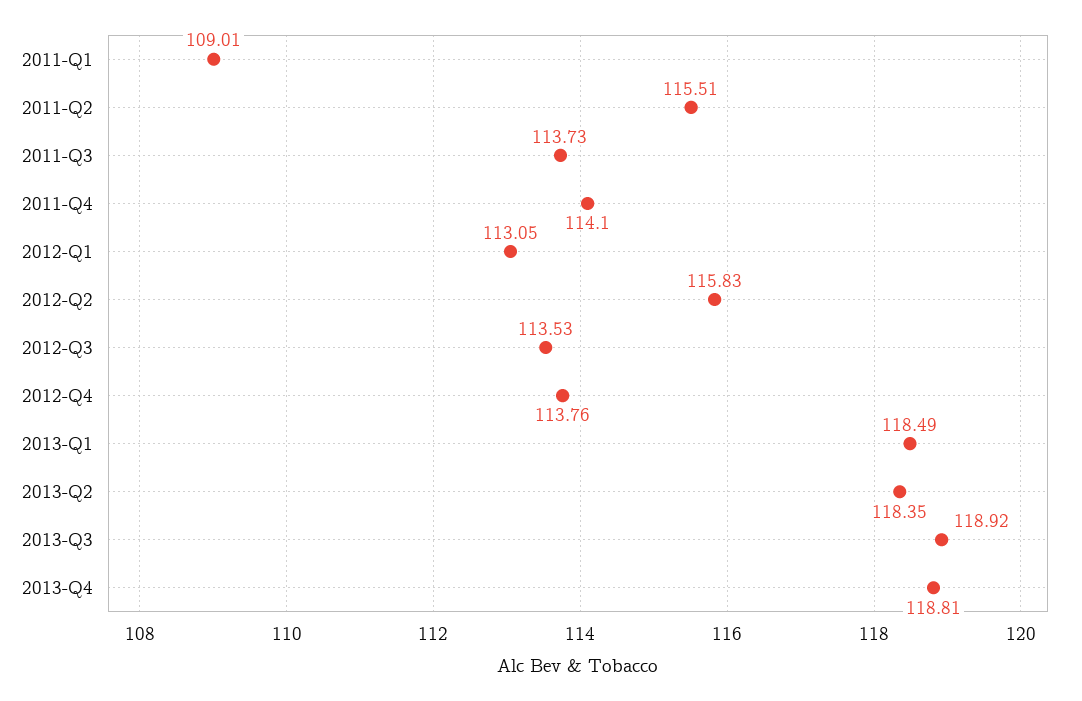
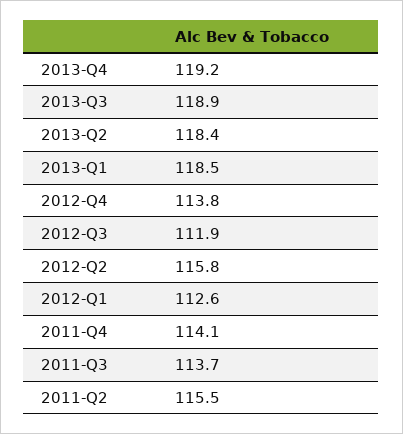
2011-Q1: 109.01 -> none
2012-Q1: 113.05 -> 112.6
2012-Q3: 113.53 -> 111.9
2013-Q4: 118.81 -> 119.2

